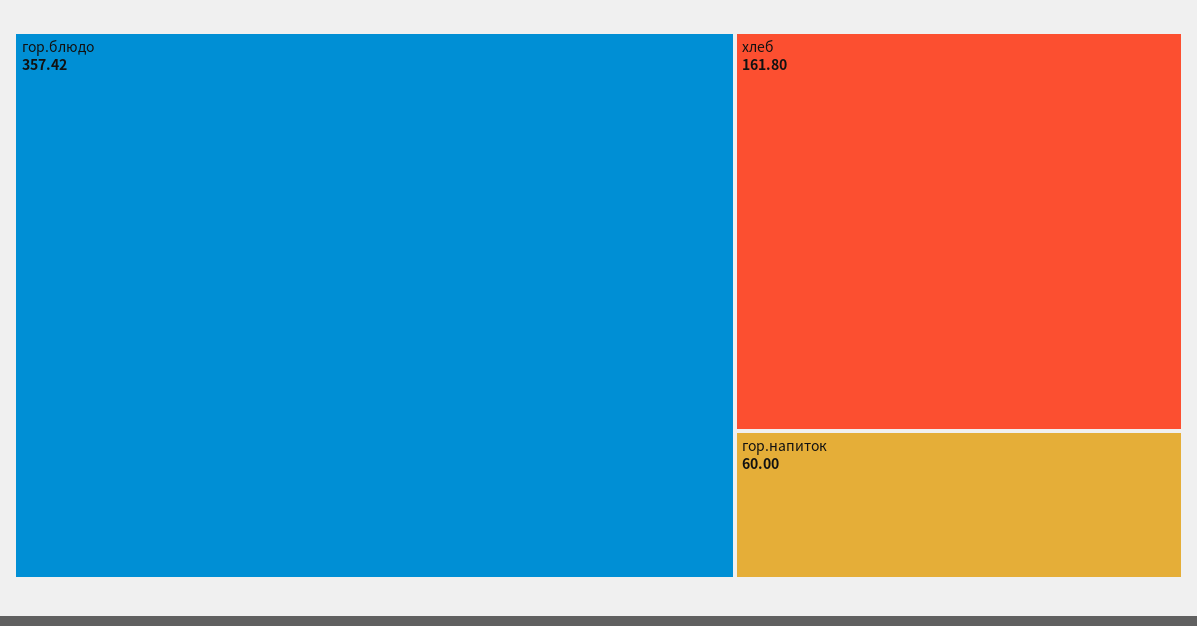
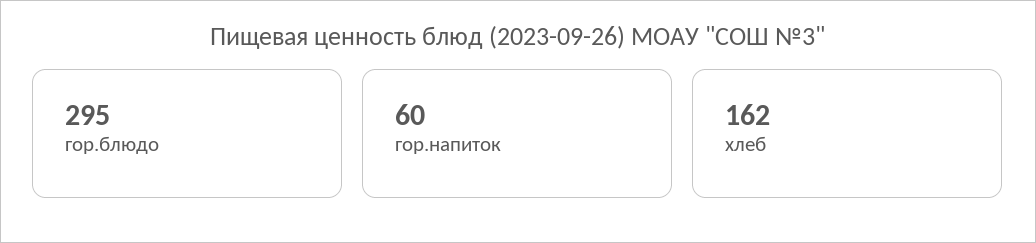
гор.блюдо: 357.42 -> 295

